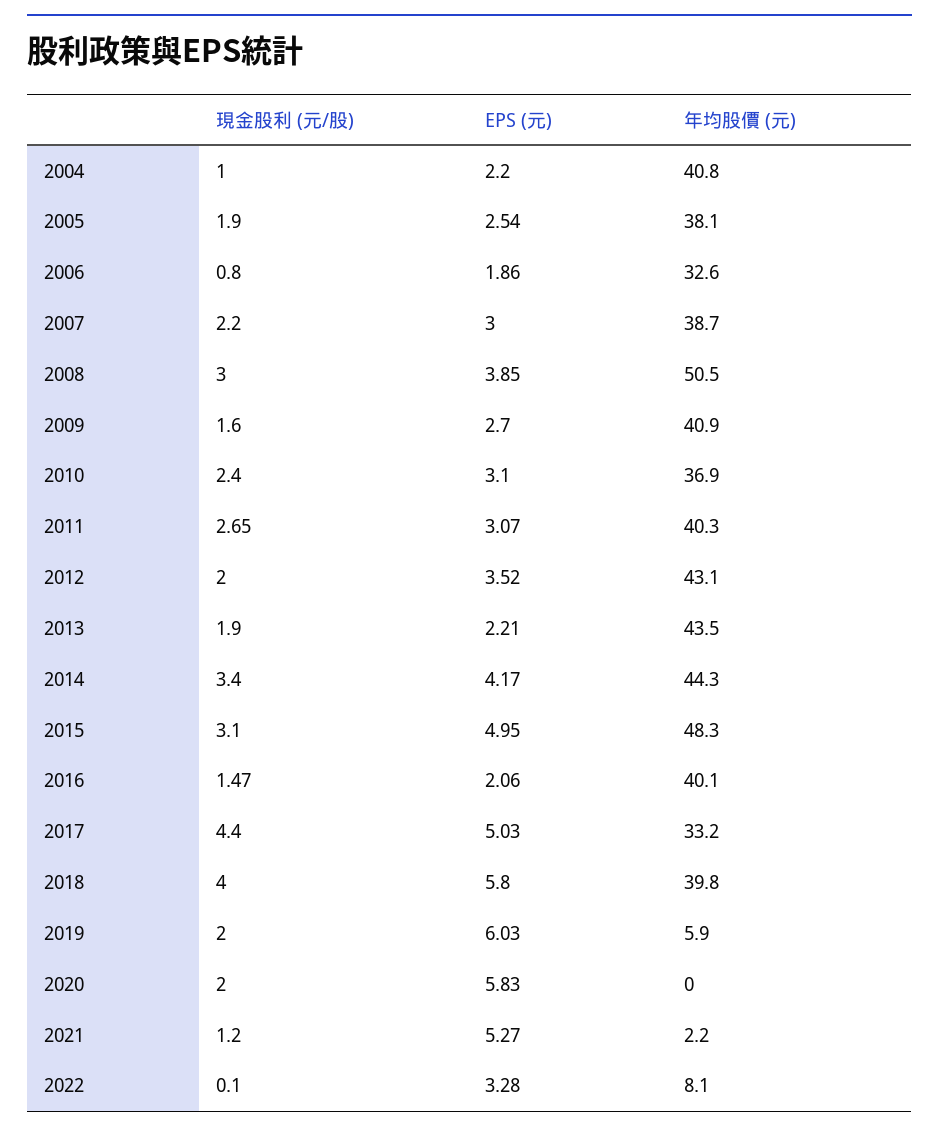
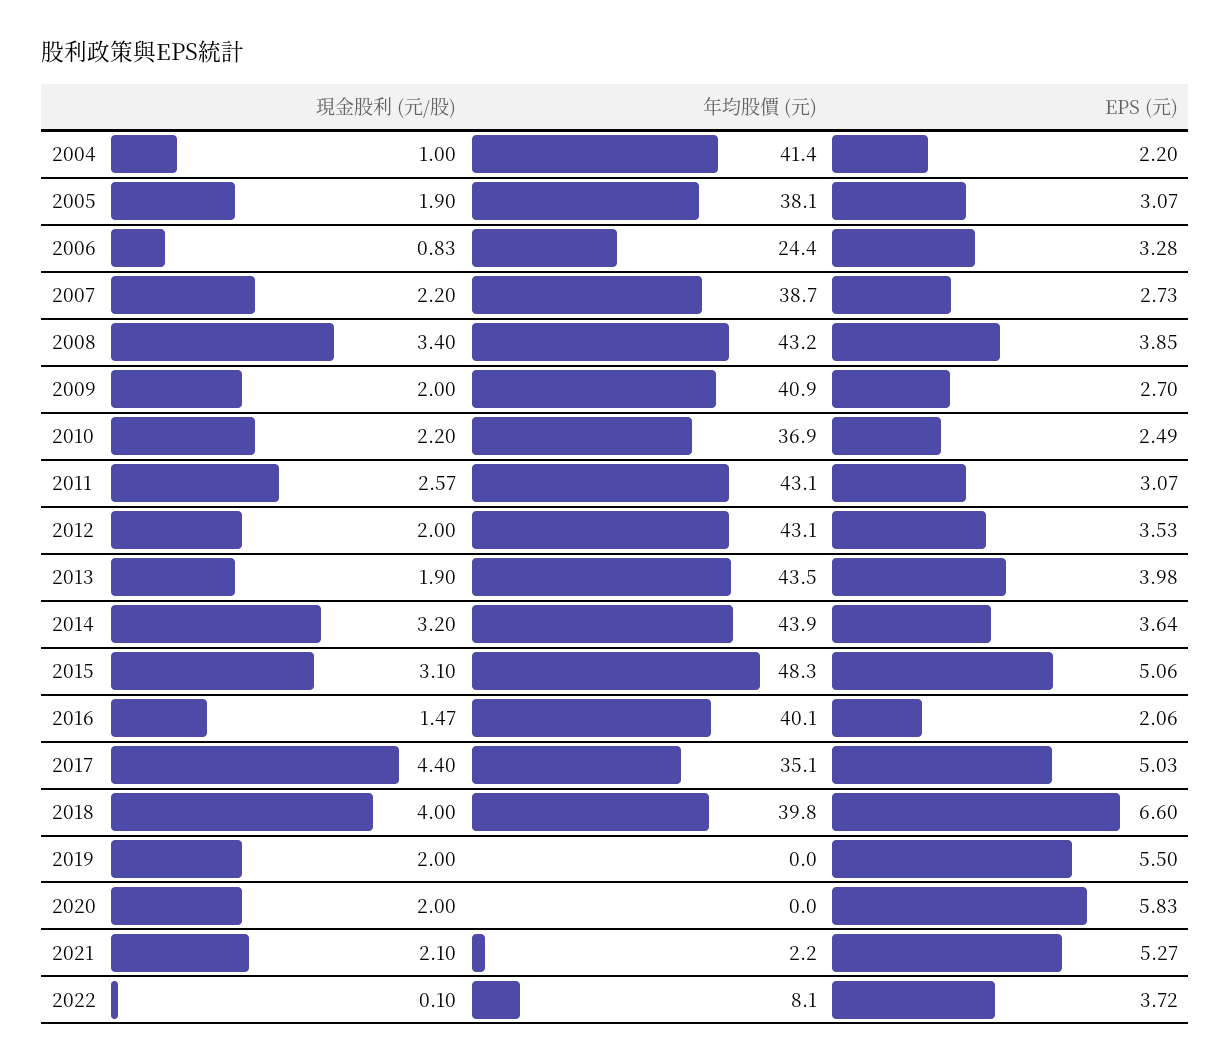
年均股價 (元), 2004: 40.8 -> 41.4
EPS (元), 2005: 2.54 -> 3.07
現金股利 (元/股), 2006: 0.8 -> 0.83
EPS (元), 2006: 1.86 -> 3.28
年均股價 (元), 2006: 32.6 -> 24.4
EPS (元), 2007: 3 -> 2.73
現金股利 (元/股), 2008: 3 -> 3.4
年均股價 (元), 2008: 50.5 -> 43.2
現金股利 (元/股), 2009: 1.6 -> 2
現金股利 (元/股), 2010: 2.4 -> 2.2
EPS (元), 2010: 3.1 -> 2.49
現金股利 (元/股), 2011: 2.65 -> 2.57
年均股價 (元), 2011: 40.3 -> 43.1
EPS (元), 2012: 3.52 -> 3.53
EPS (元), 2013: 2.21 -> 3.98
現金股利 (元/股), 2014: 3.4 -> 3.2
EPS (元), 2014: 4.17 -> 3.64
年均股價 (元), 2014: 44.3 -> 43.9
EPS (元), 2015: 4.95 -> 5.06
年均股價 (元), 2017: 33.2 -> 35.1
EPS (元), 2018: 5.8 -> 6.6
EPS (元), 2019: 6.03 -> 5.5
年均股價 (元), 2019: 5.9 -> 0
現金股利 (元/股), 2021: 1.2 -> 2.1
EPS (元), 2022: 3.28 -> 3.72

